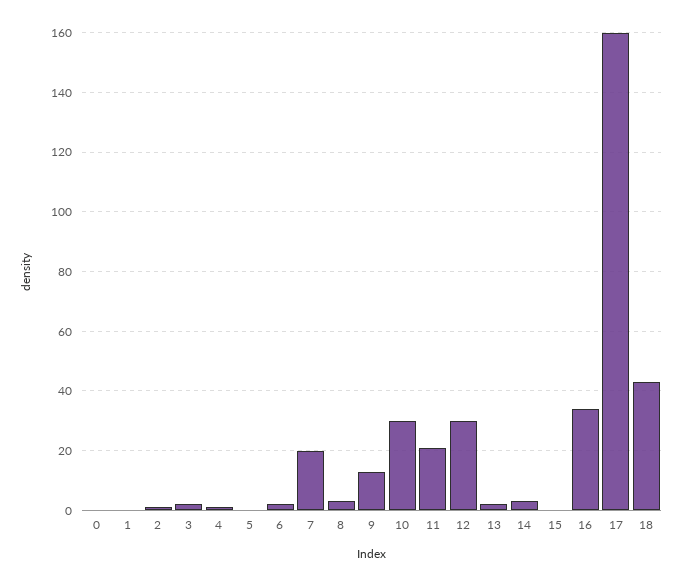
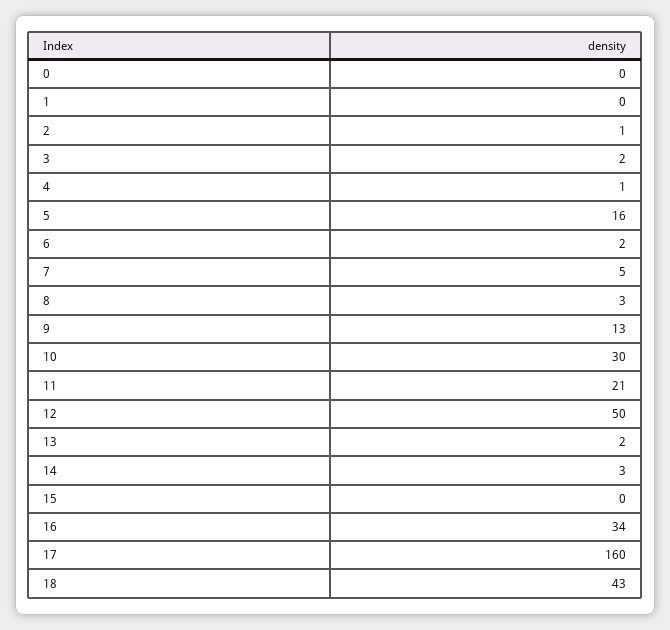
5: 0 -> 16
7: 20 -> 5
12: 30 -> 50

